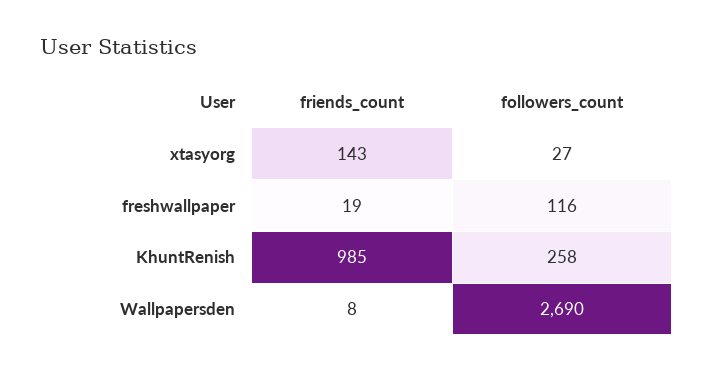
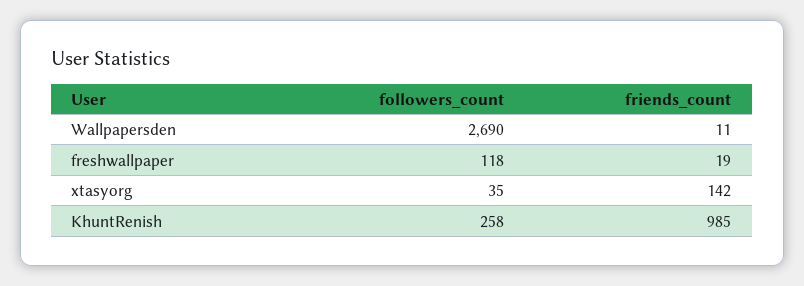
friends_count, xtasyorg: 143 -> 142
followers_count, xtasyorg: 27 -> 35
followers_count, freshwallpaper: 116 -> 118
friends_count, Wallpapersden: 8 -> 11

